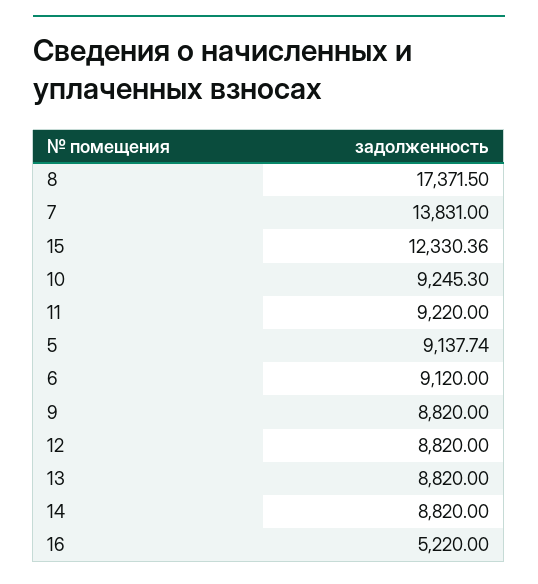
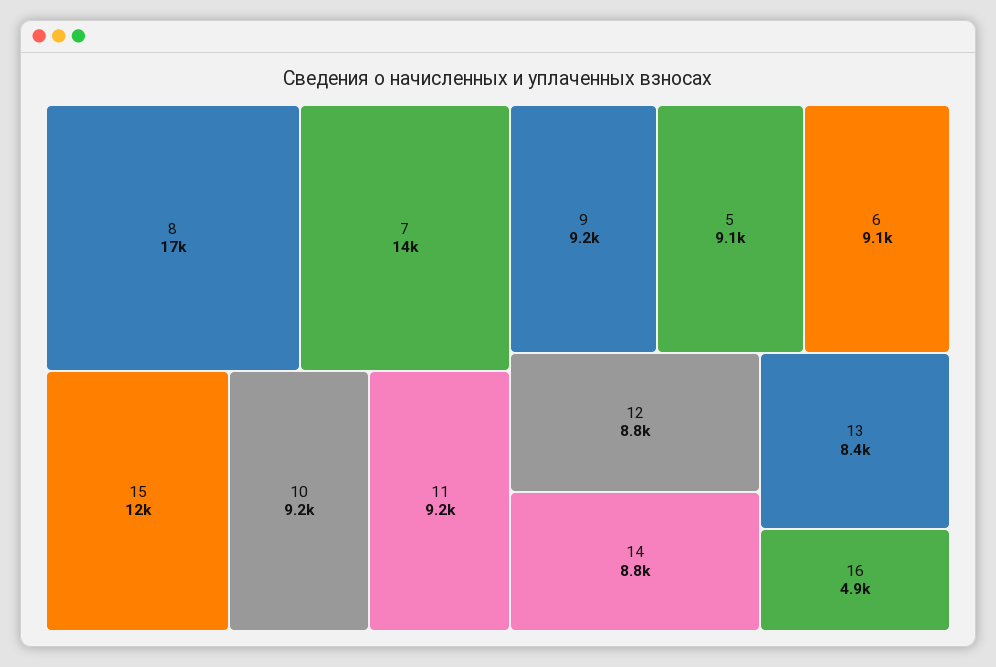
9: 8820 -> 9200
13: 8820 -> 8400
16: 5220 -> 4900

